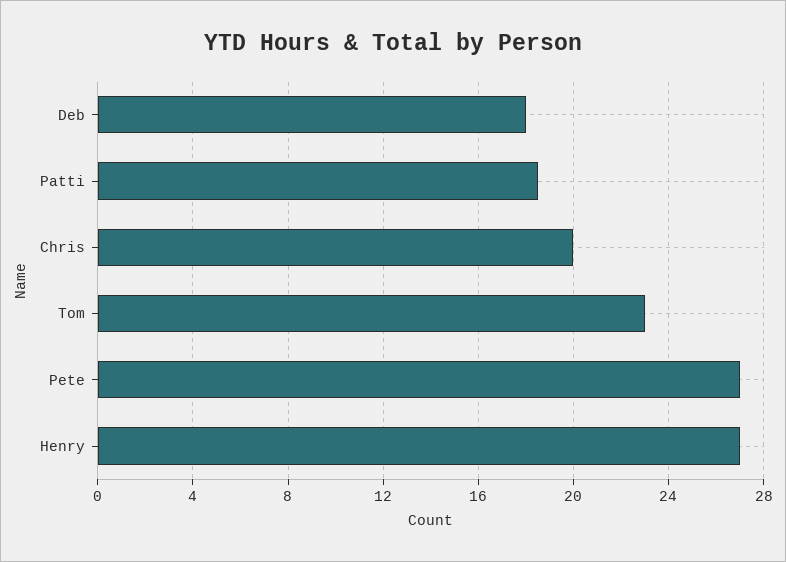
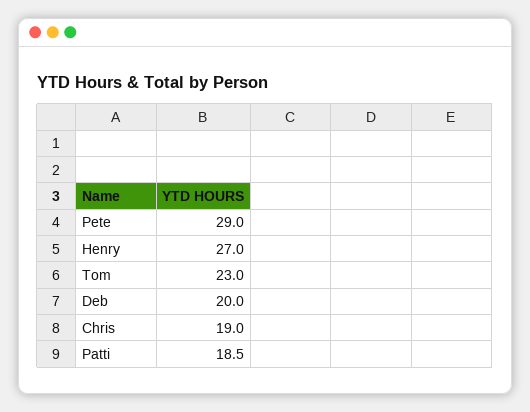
Deb: 18 -> 20
Chris: 20 -> 19
Pete: 27 -> 29

